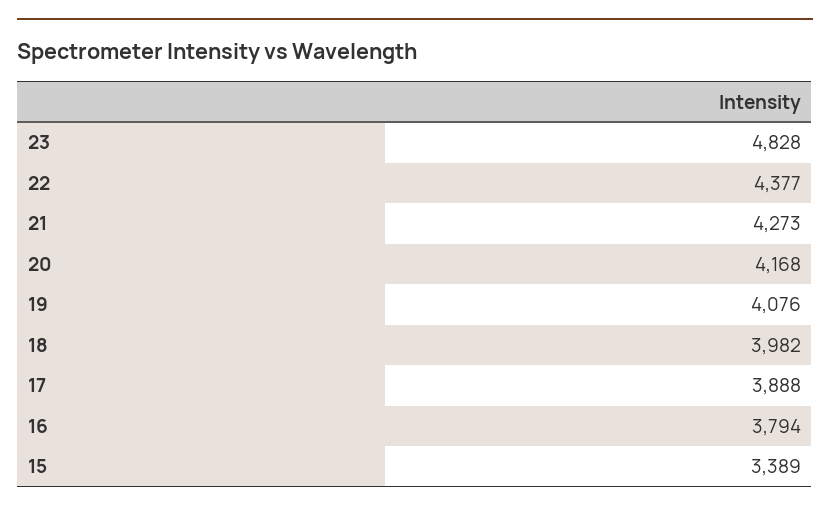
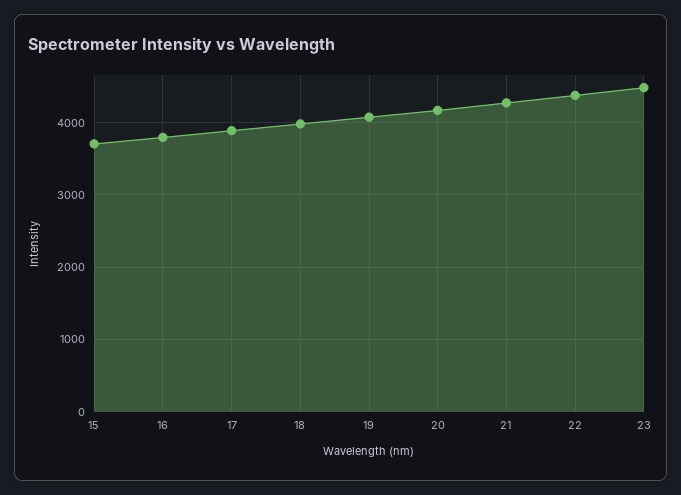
23: 4828 -> 4500
15: 3389 -> 3700

